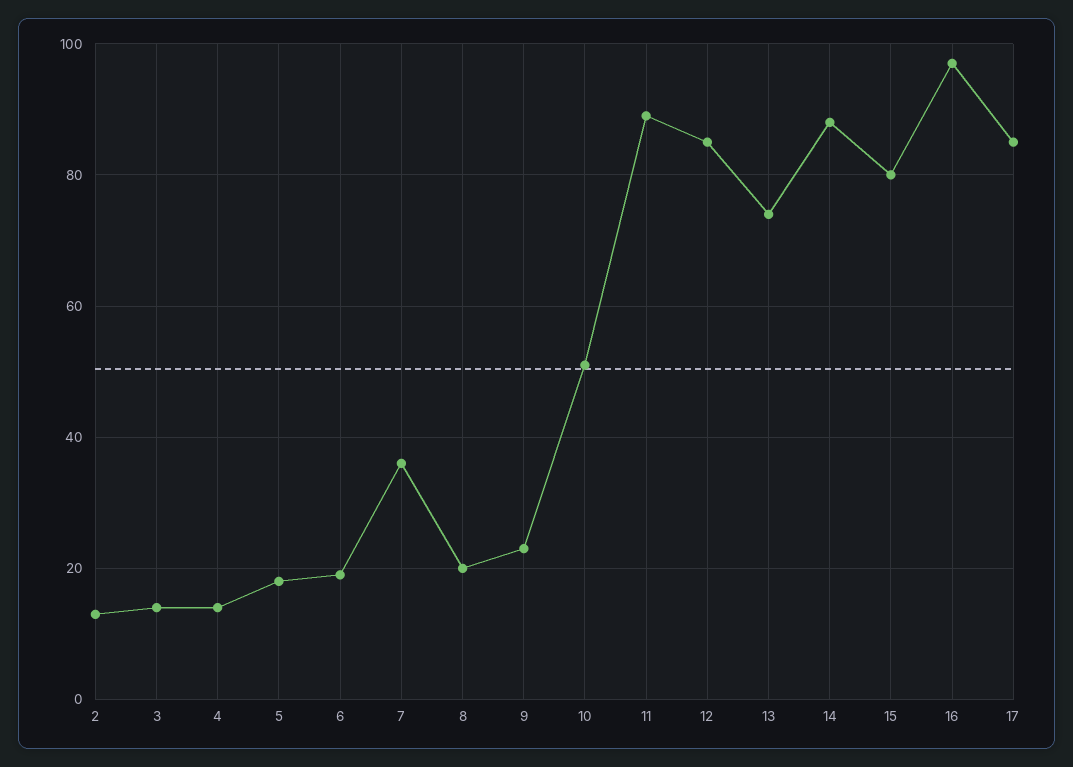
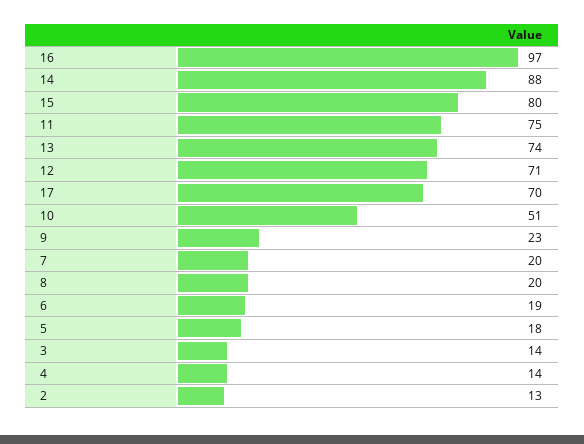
7: 35 -> 20
11: 90 -> 75
12: 85 -> 71
17: 85 -> 70

